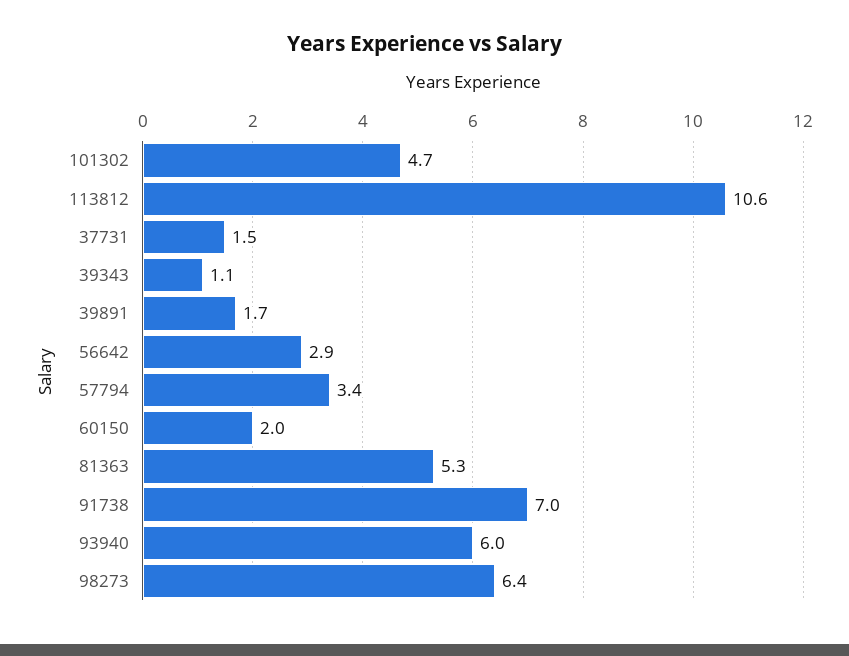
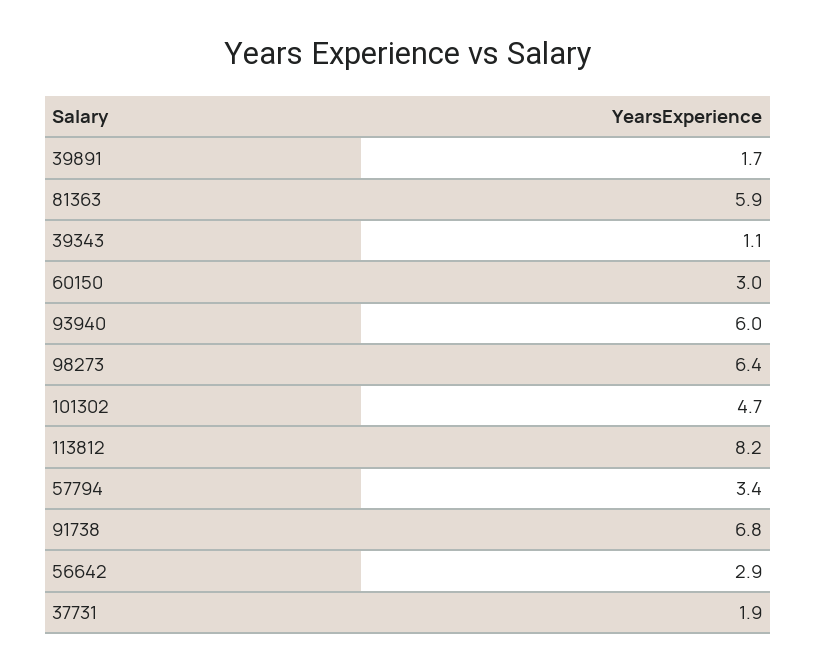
113812: 10.6 -> 8.2
37731: 1.5 -> 1.9
60150: 2 -> 3
81363: 5.3 -> 5.9
91738: 7 -> 6.8

